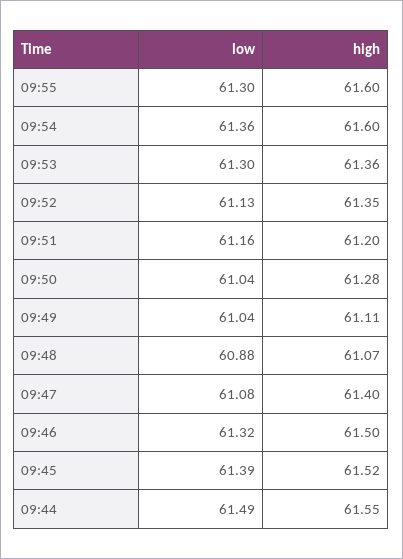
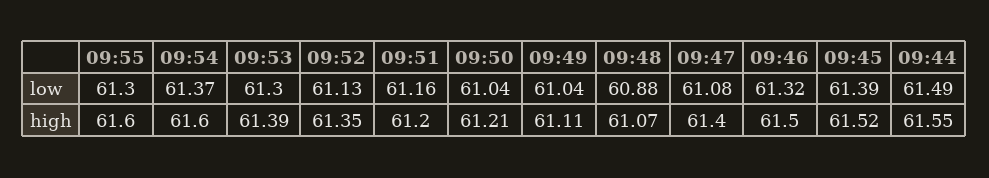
low, 09:54: 61.36 -> 61.37
high, 09:53: 61.36 -> 61.39
high, 09:50: 61.28 -> 61.21

